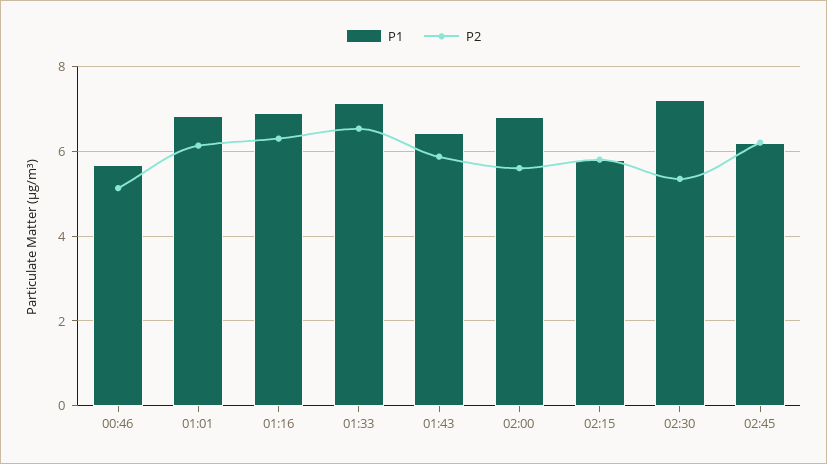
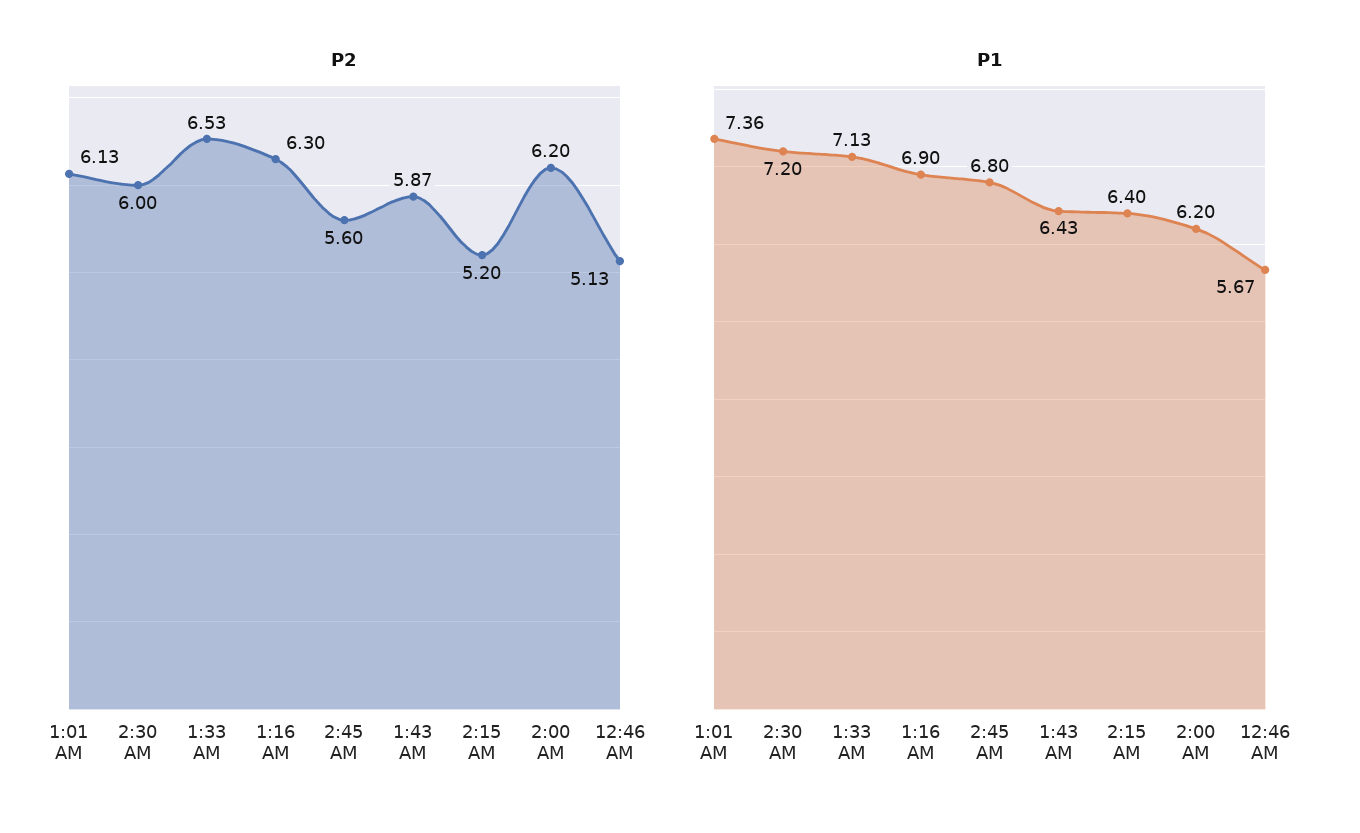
P1, 01:01: 6.8 -> 7.36
P1, 02:00: 6.8 -> 6.2
P2, 02:00: 5.6 -> 6.2
P1, 02:15: 5.8 -> 6.4
P2, 02:15: 5.8 -> 5.2
P2, 02:30: 5.4 -> 6
P1, 02:45: 6.2 -> 6.8
P2, 02:45: 6.2 -> 5.6

